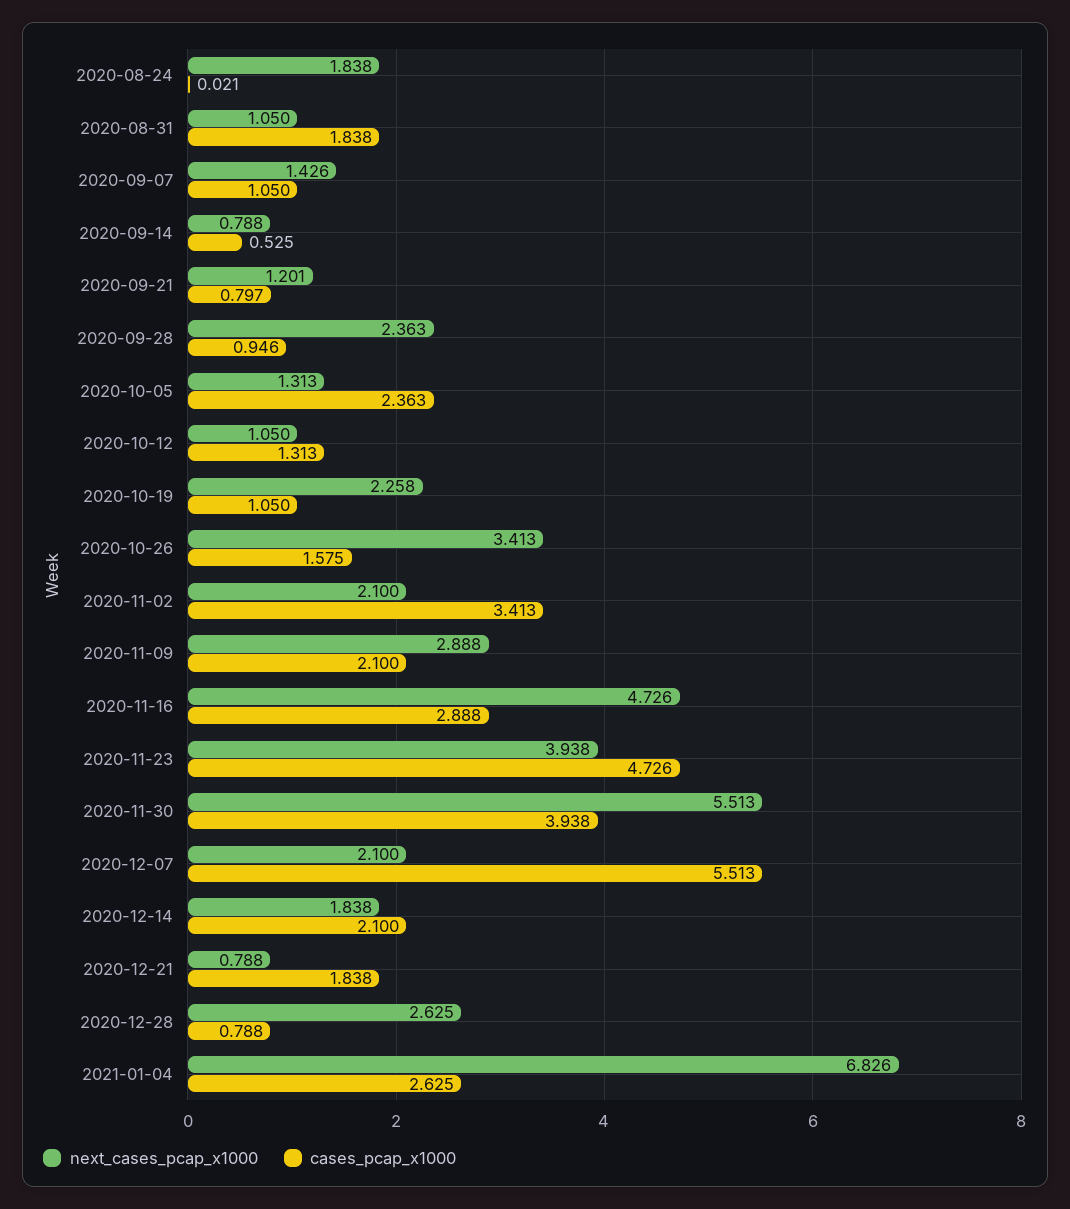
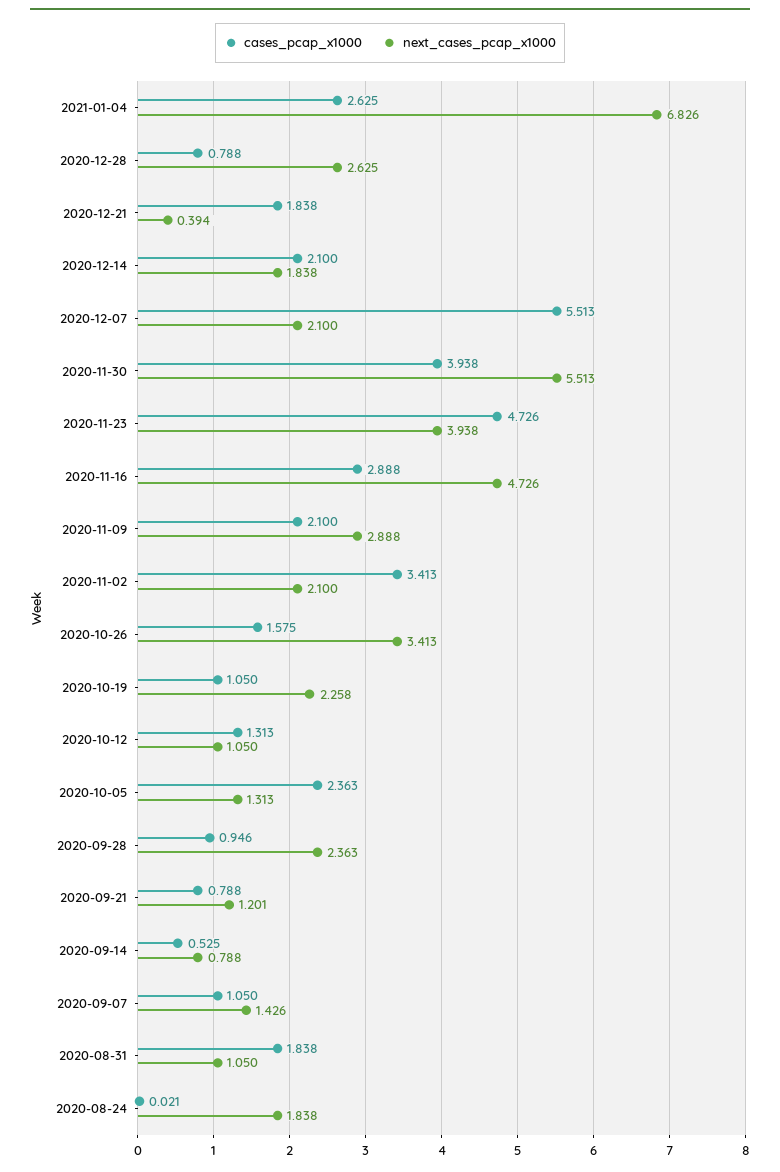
cases_pcap_x1000, 2020-09-21: 0.797 -> 0.788
next_cases_pcap_x1000, 2020-12-21: 0.788 -> 0.394

